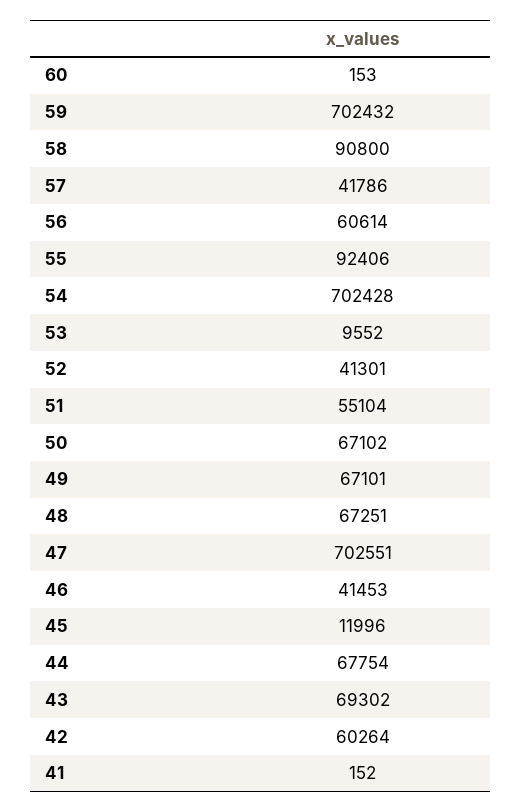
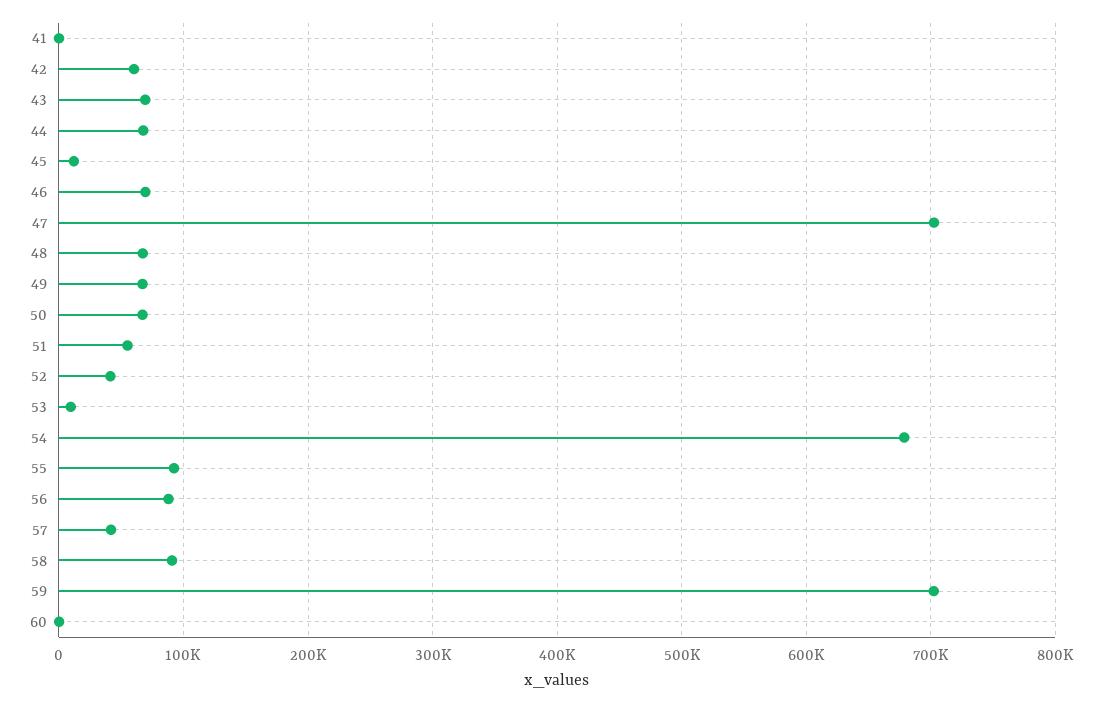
56: 60614 -> 90000
54: 702428 -> 680000
46: 41453 -> 70000

